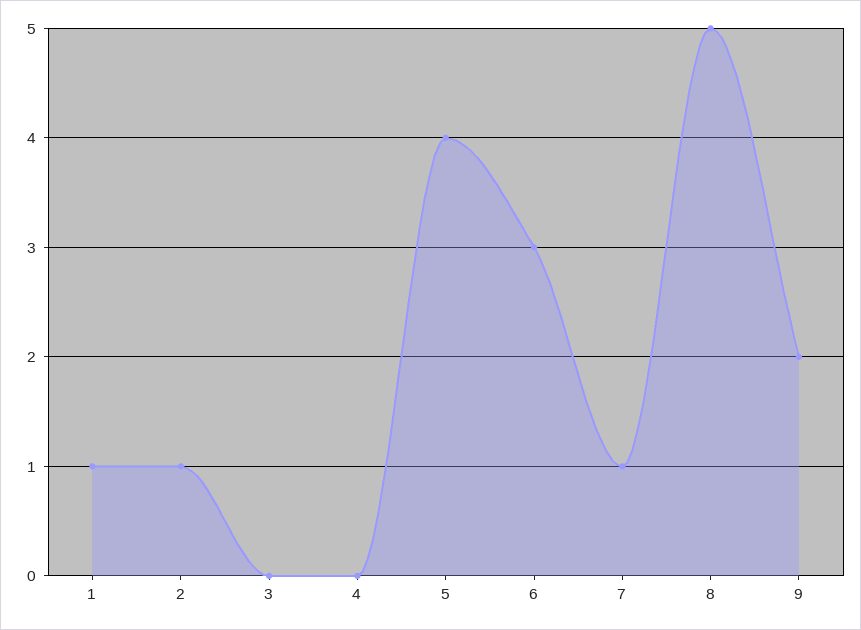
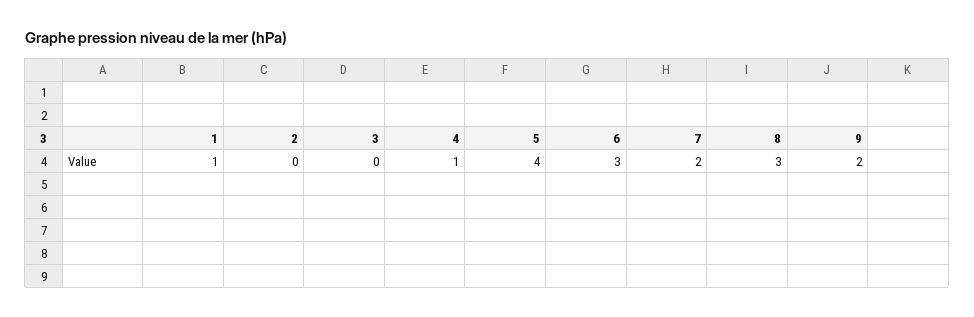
2: 1 -> 0
4: 0 -> 1
7: 1 -> 2
8: 5 -> 3

